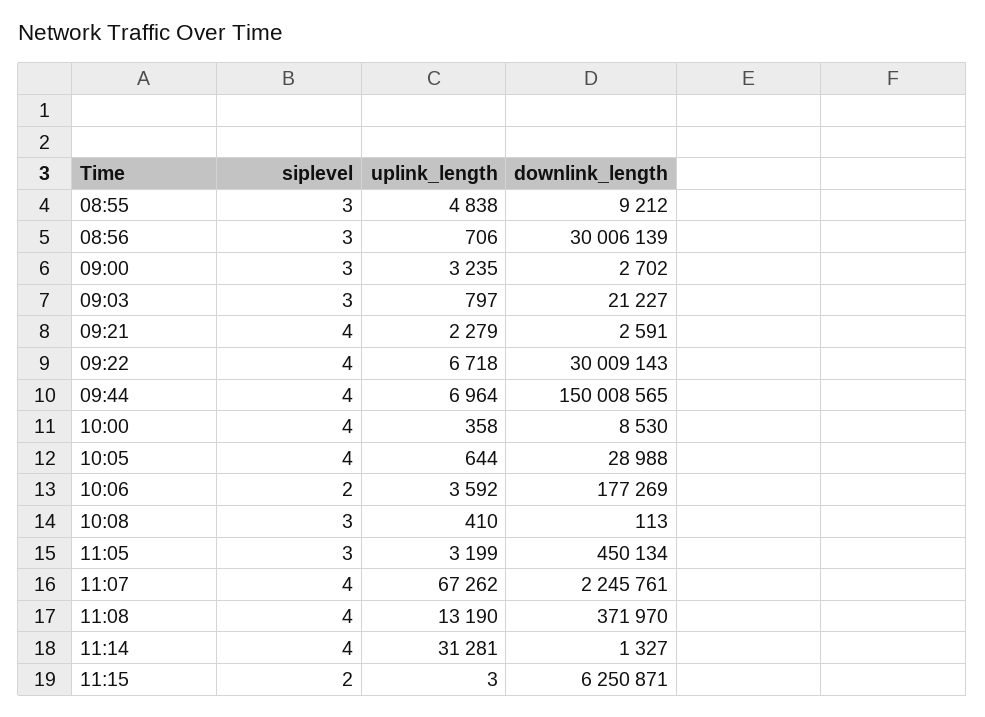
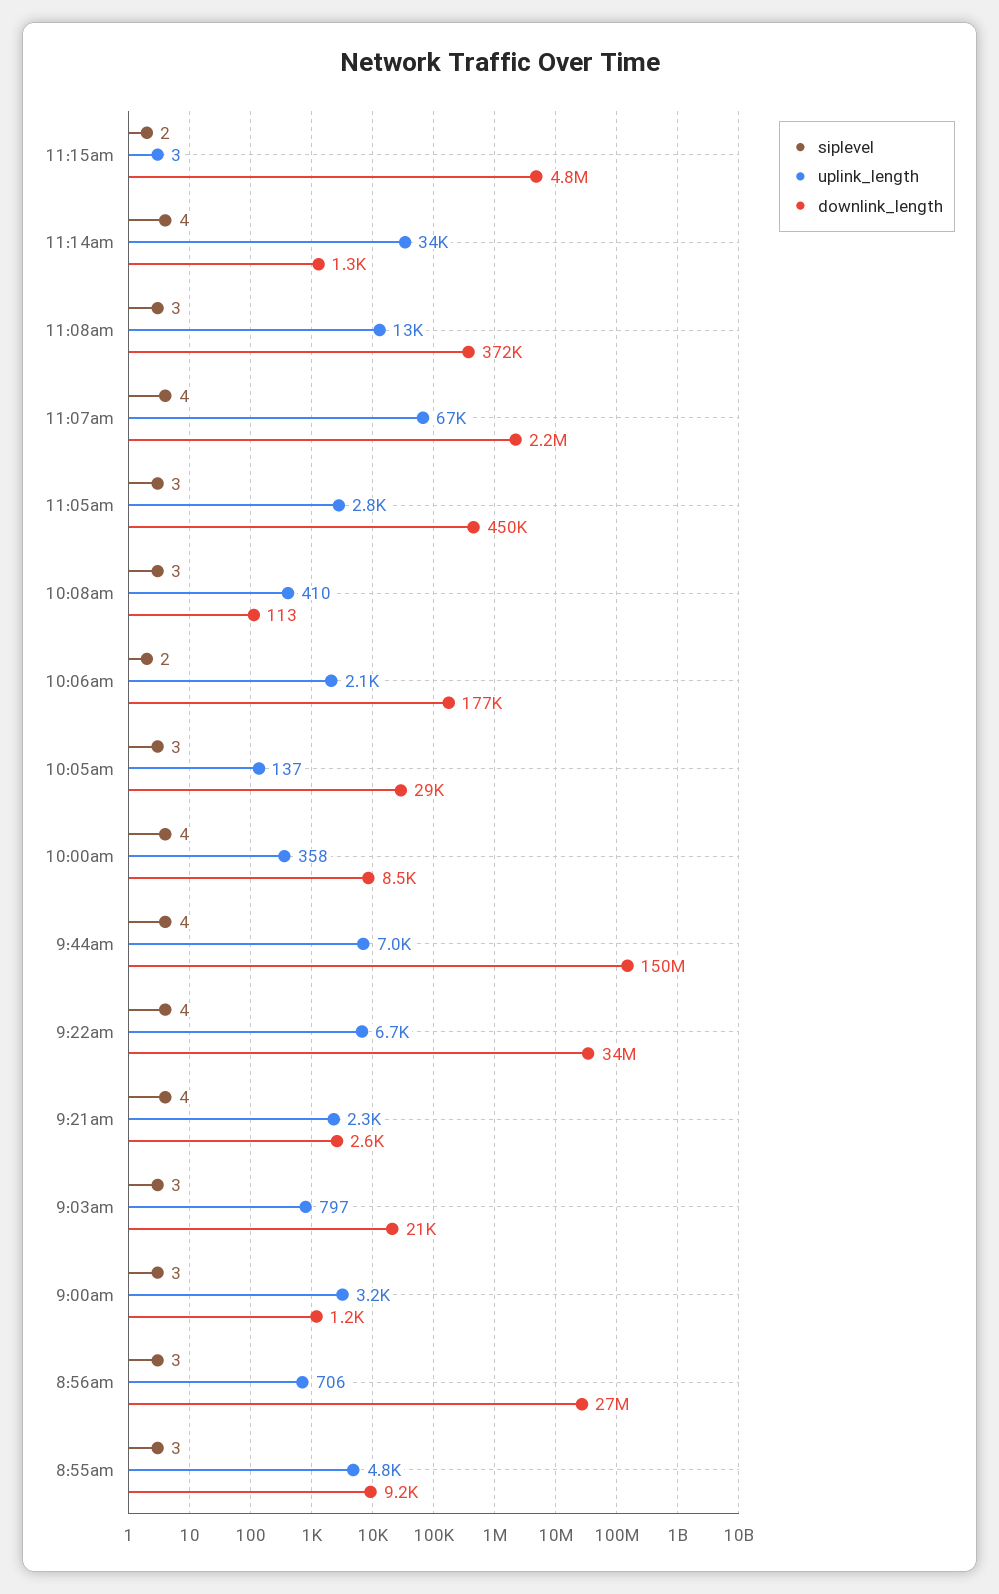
downlink_length, 08:56: 30006139 -> 27000000
downlink_length, 09:00: 2702 -> 1200
downlink_length, 09:22: 30009143 -> 34000000
siplevel, 10:05: 4 -> 3
uplink_length, 10:05: 644 -> 137
uplink_length, 10:06: 3592 -> 2100
uplink_length, 11:05: 3199 -> 2800
siplevel, 11:08: 4 -> 3
uplink_length, 11:14: 31281 -> 34000
downlink_length, 11:15: 6250871 -> 4800000

